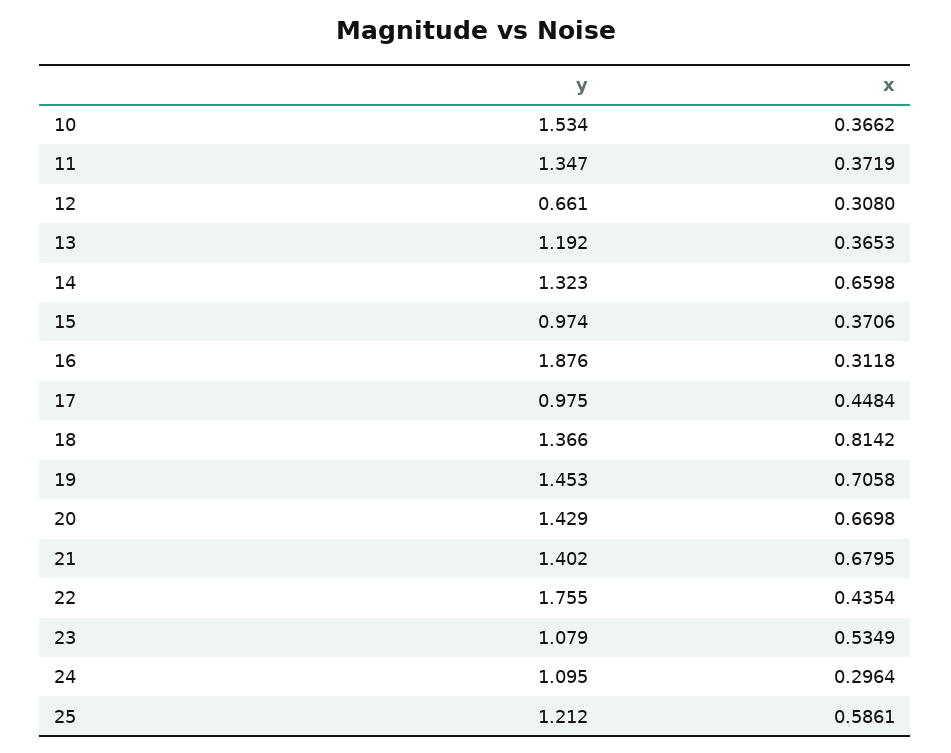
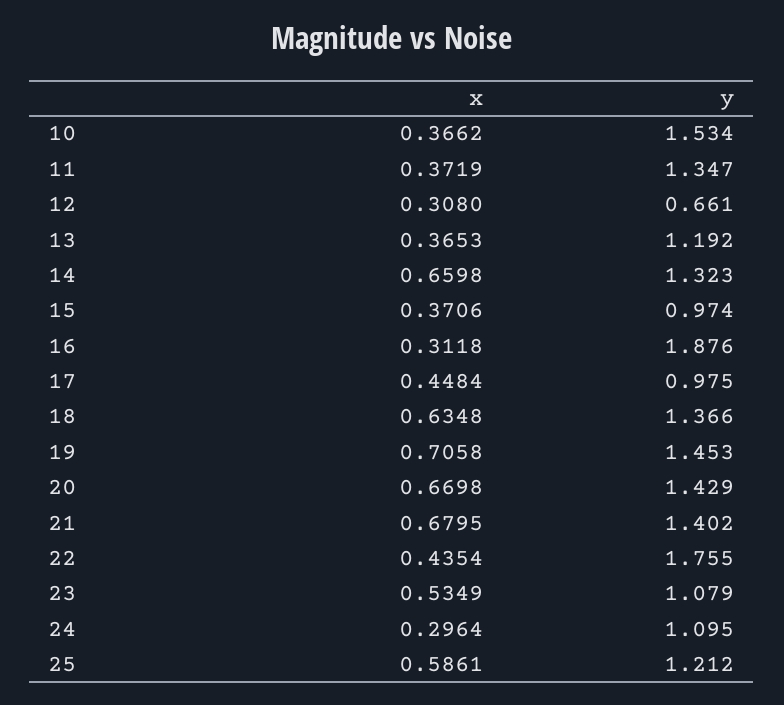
x, 18: 0.8142 -> 0.6348

